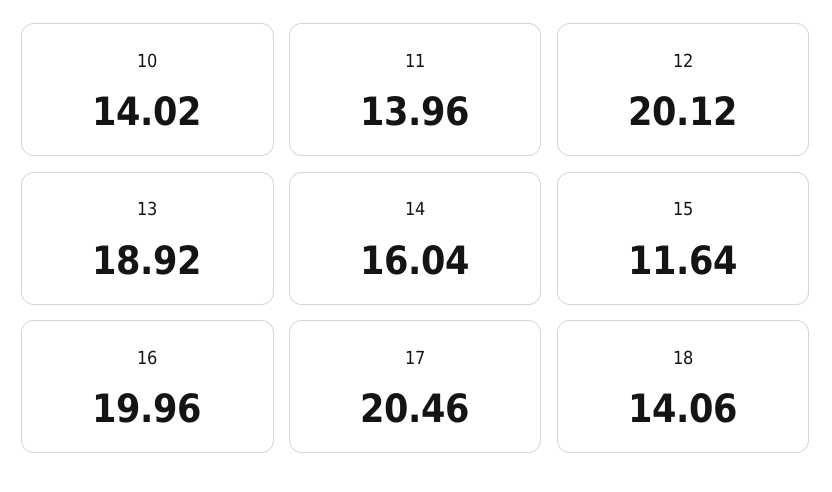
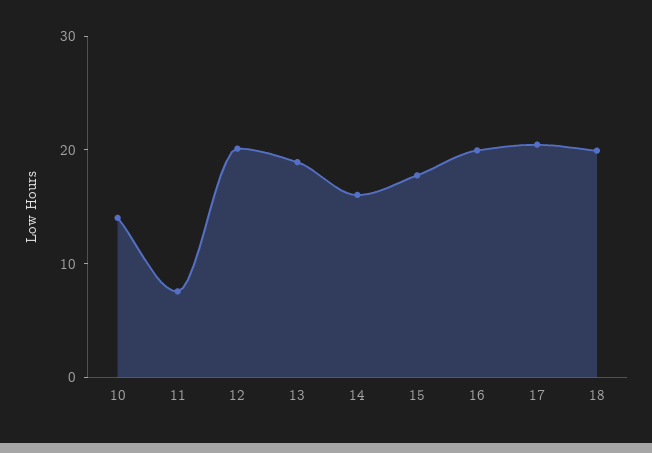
11: 13.96 -> 8
15: 11.64 -> 18
18: 14.06 -> 20

